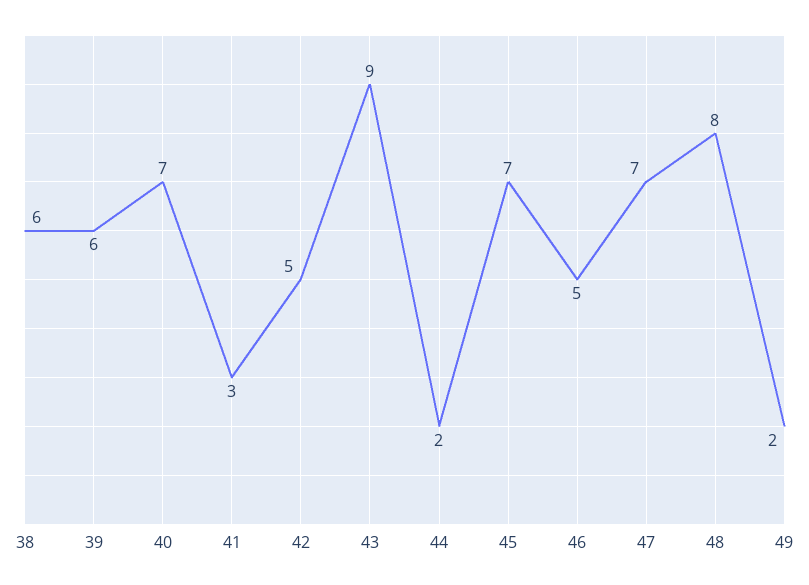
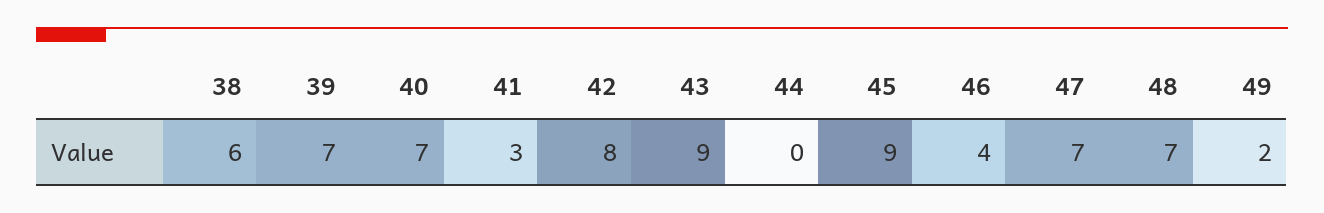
39: 6 -> 7
42: 5 -> 8
44: 2 -> 0
45: 7 -> 9
46: 5 -> 4
48: 8 -> 7

